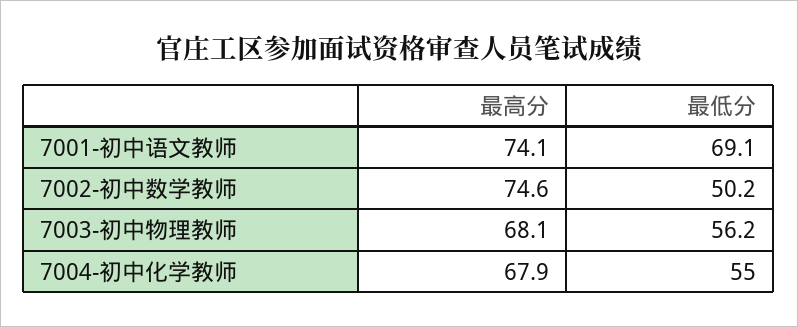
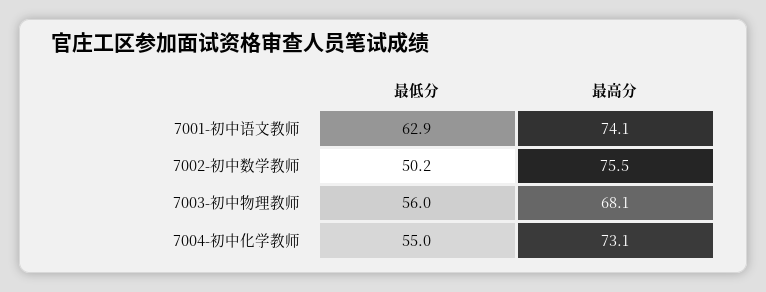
最低分, 7001-初中语文教师: 69.1 -> 62.9
最高分, 7002-初中数学教师: 74.6 -> 75.5
最低分, 7003-初中物理教师: 56.2 -> 56
最高分, 7004-初中化学教师: 67.9 -> 73.1

